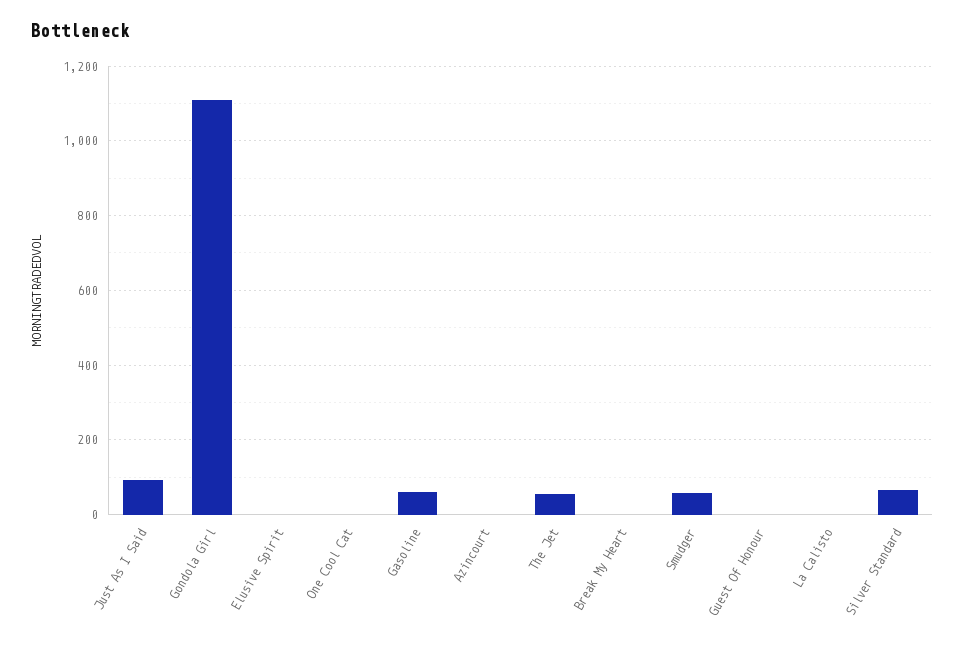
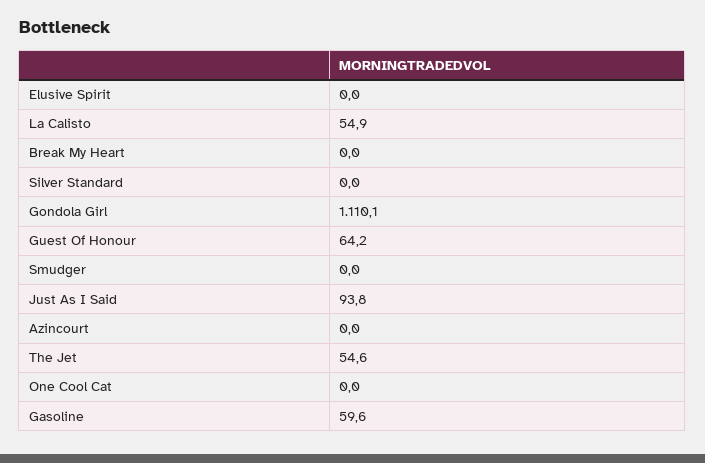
Smudger: 60 -> 0
Guest Of Honour: 0 -> 64.2
La Calisto: 0 -> 54.9
Silver Standard: 60 -> 0

